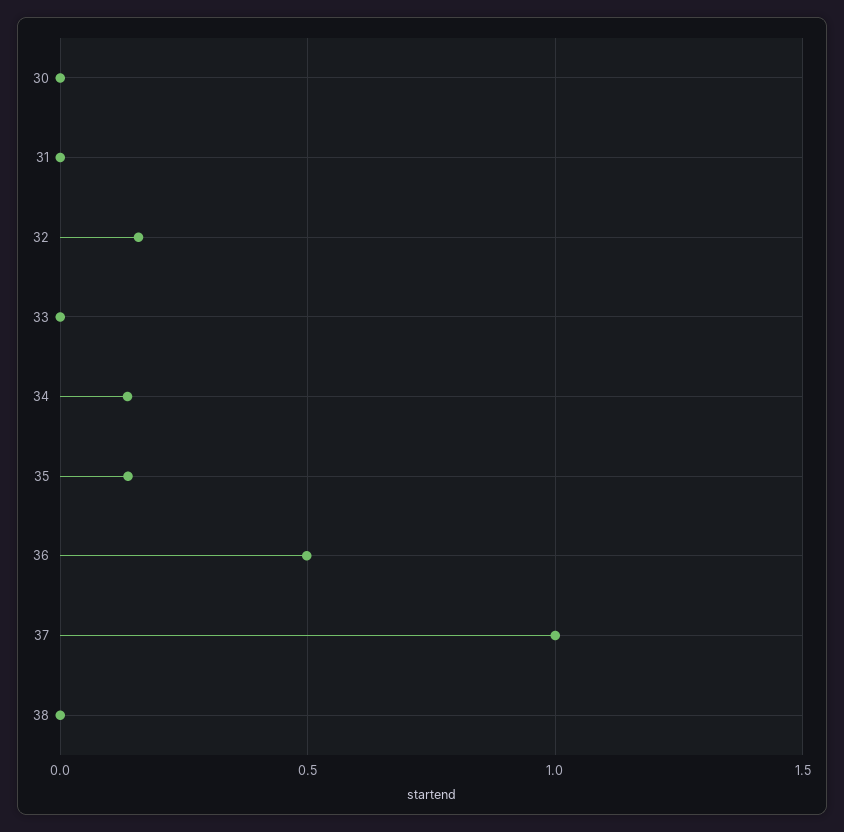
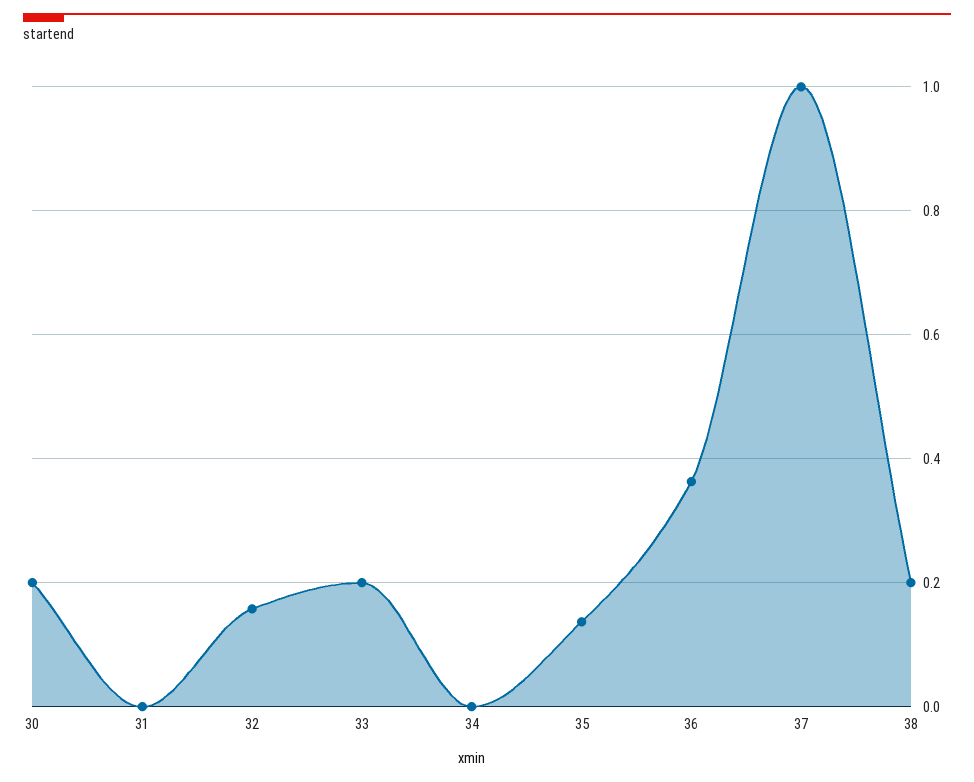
30: 0 -> 0.2
33: 0 -> 0.2
34: 0.15 -> 0
36: 0.5 -> 0.36
38: 0 -> 0.2

